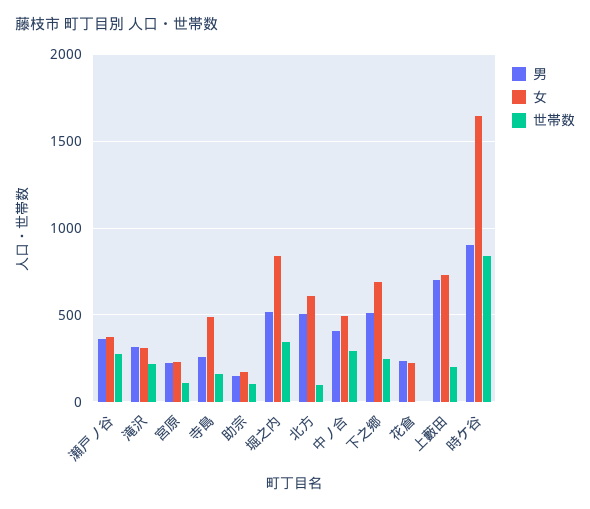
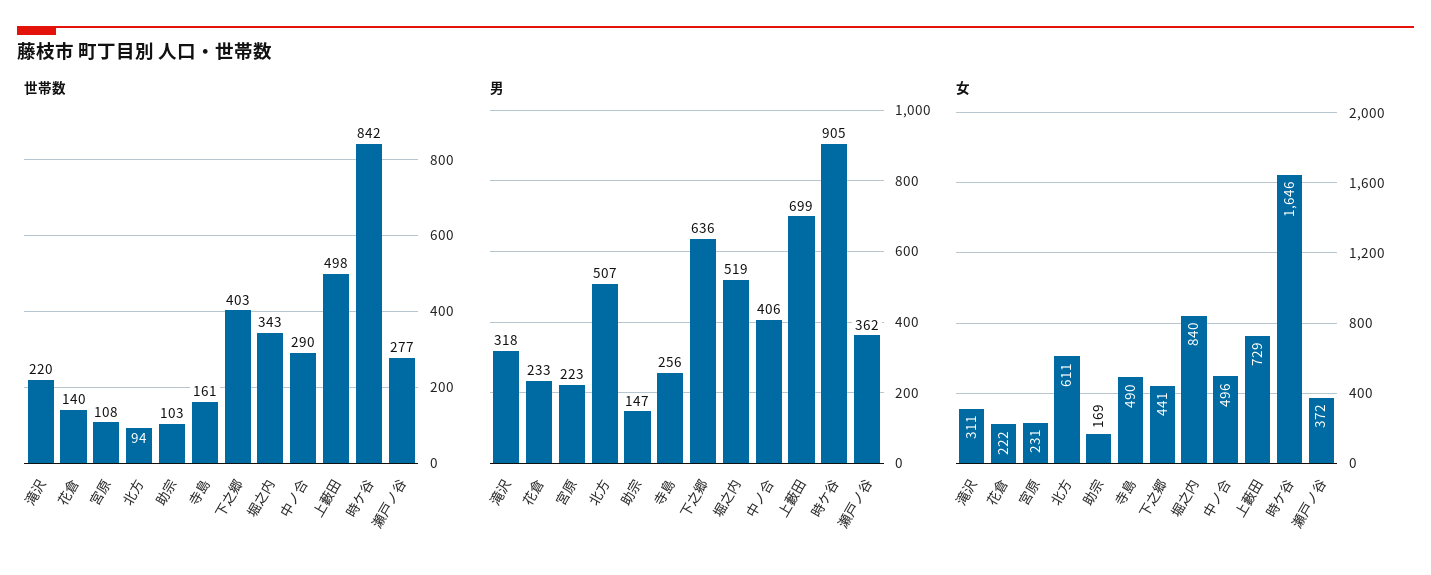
男, 下之郷: 500 -> 636
女, 下之郷: 700 -> 441
世帯数, 下之郷: 250 -> 403
世帯数, 花倉: 0 -> 140
世帯数, 上藪田: 200 -> 498

